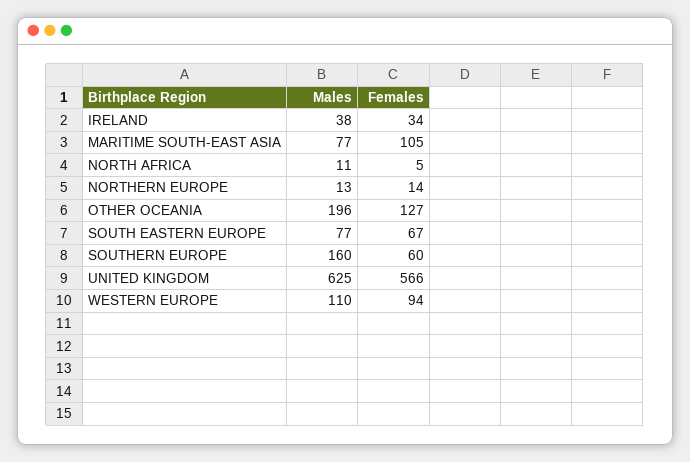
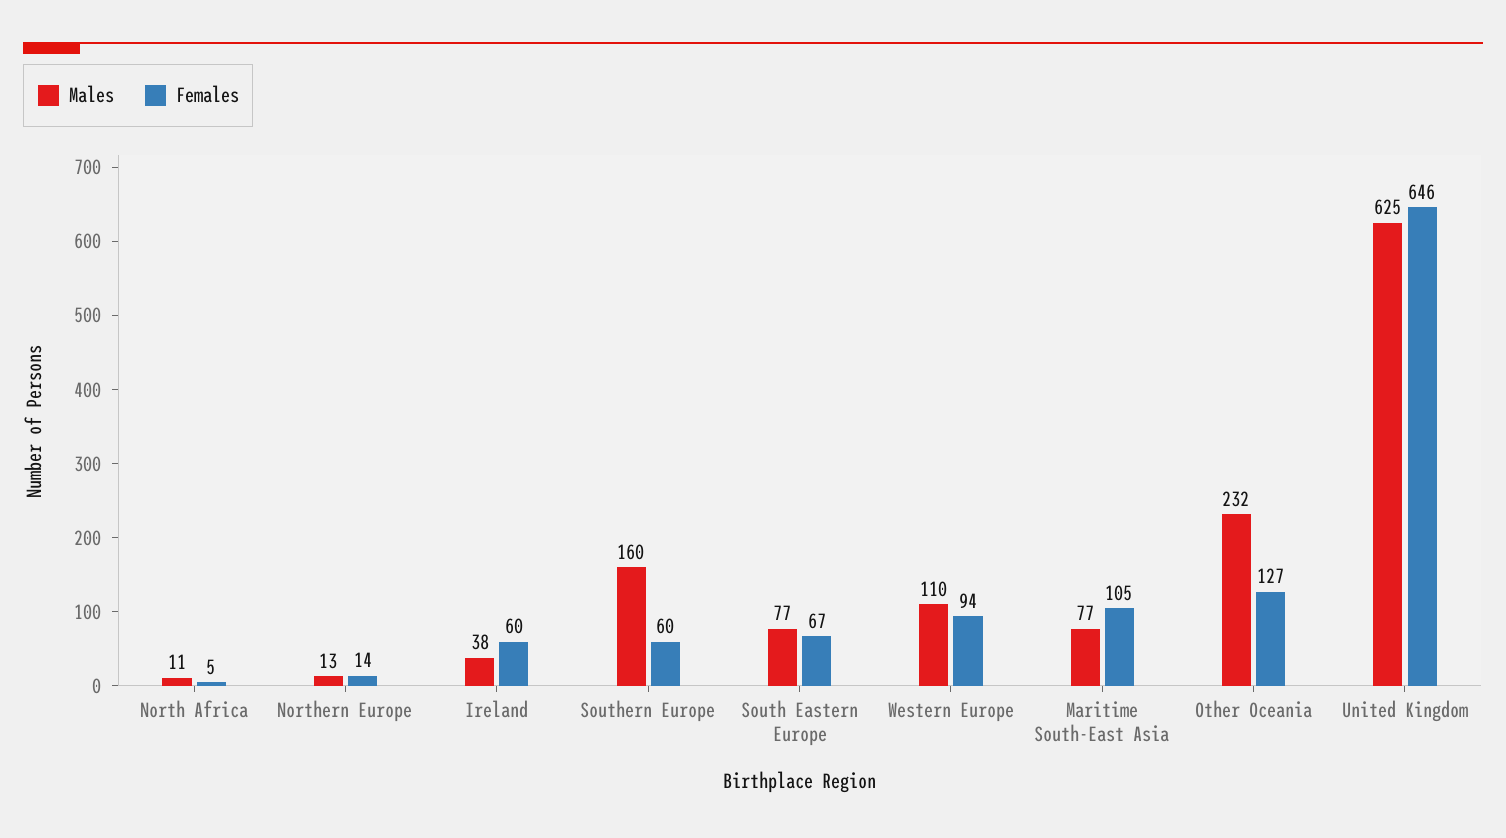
Females, IRELAND: 34 -> 60
Males, OTHER OCEANIA: 196 -> 232
Females, UNITED KINGDOM: 566 -> 646

